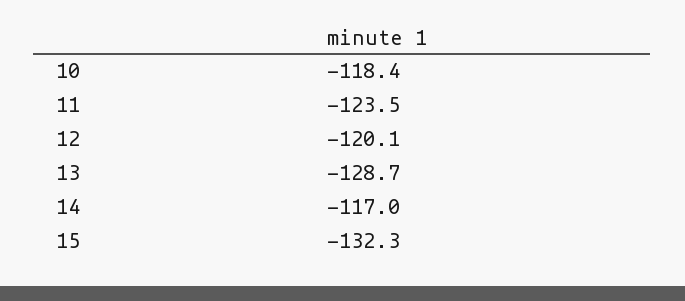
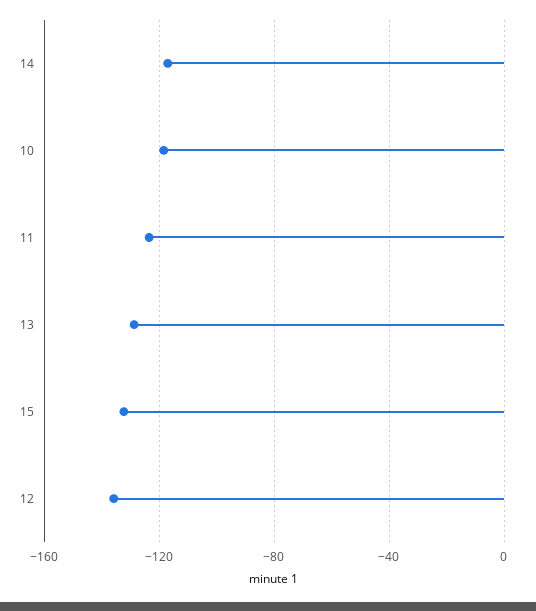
12: -120.1 -> -135

